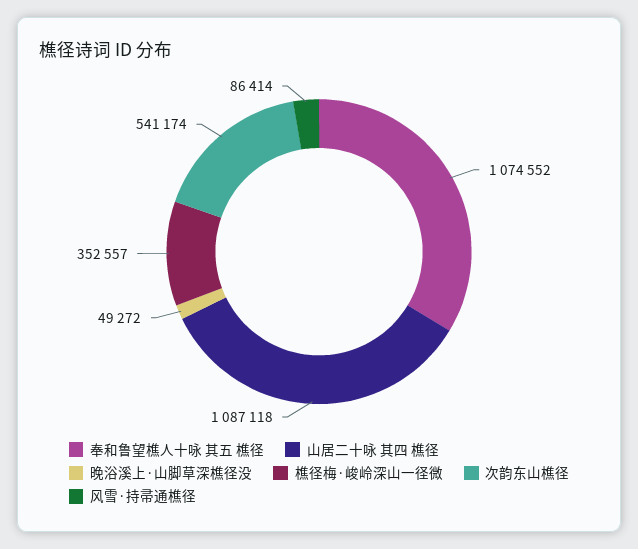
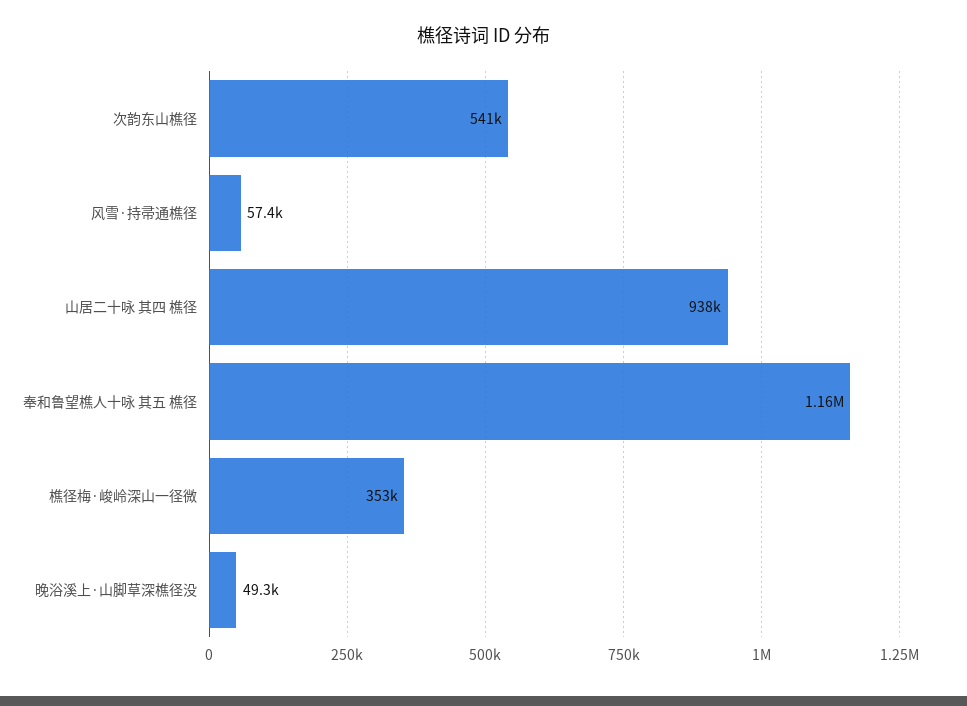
奉和鲁望樵人十咏 其五 樵径: 1074552 -> 1160000
山居二十咏 其四 樵径: 1087118 -> 938000
风雪·持帚通樵径: 86414 -> 57400

